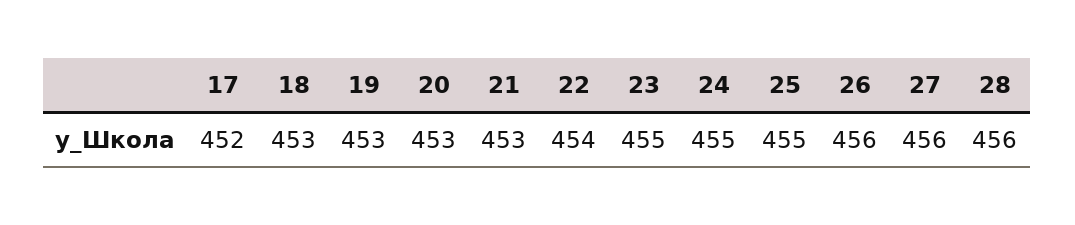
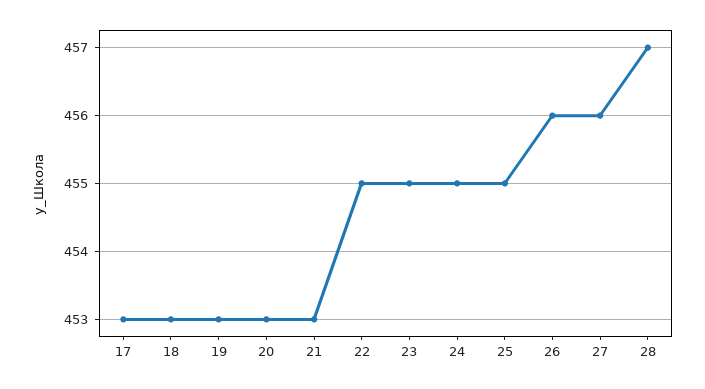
17: 452 -> 453
22: 454 -> 455
28: 456 -> 457

